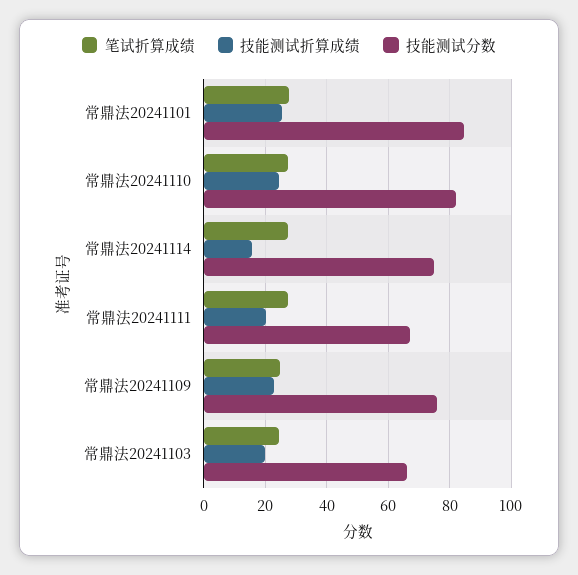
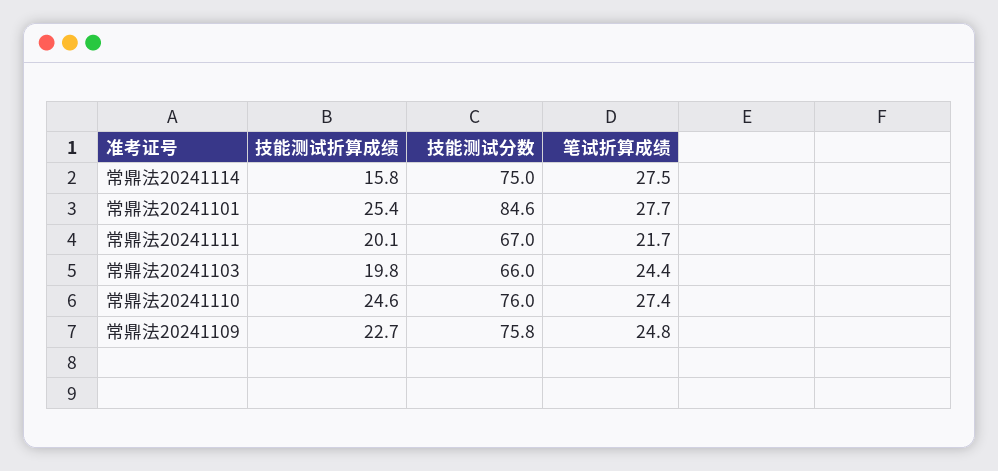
技能测试分数, 常鼎法20241110: 82 -> 76
笔试折算成绩, 常鼎法20241111: 28 -> 21.7

